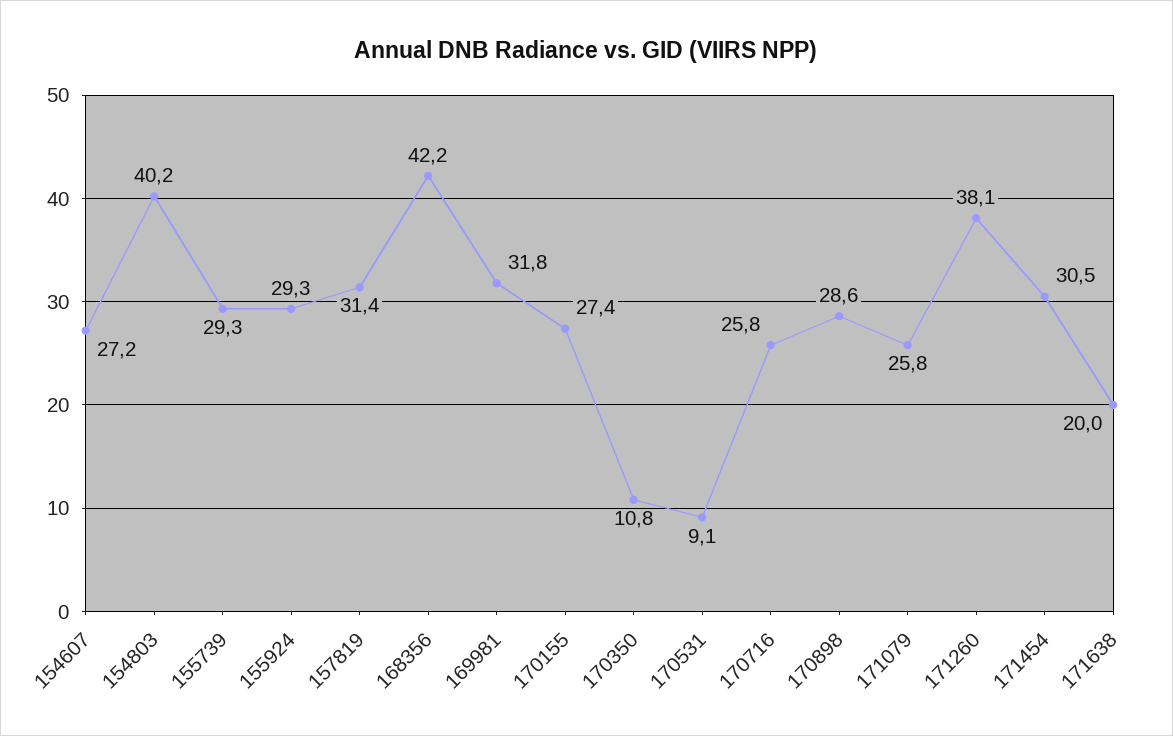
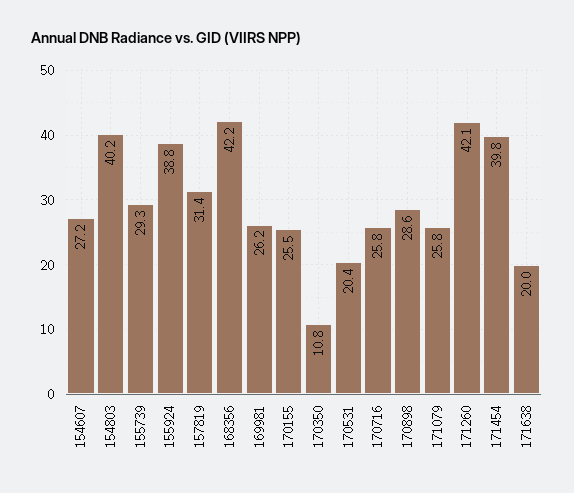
155924: 29.3 -> 38.8
169981: 31.8 -> 26.2
170155: 27.4 -> 25.5
170531: 9.1 -> 20.4
171260: 38.1 -> 42.1
171454: 30.5 -> 39.8

